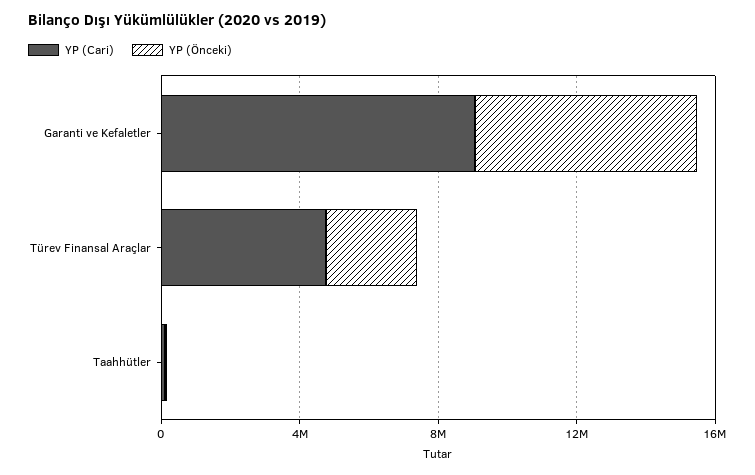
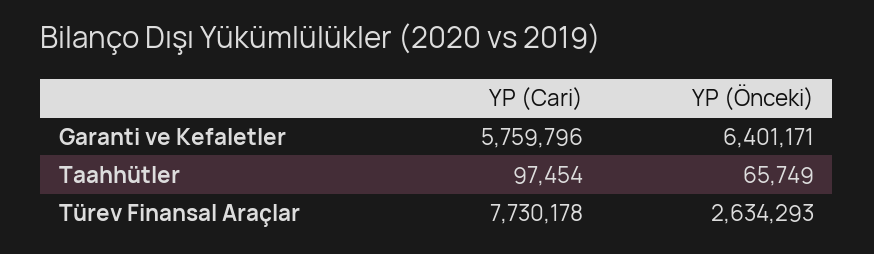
YP (Cari), Garanti ve Kefaletler: 9000000 -> 5759796
YP (Cari), Türev Finansal Araçlar: 5000000 -> 7730178

